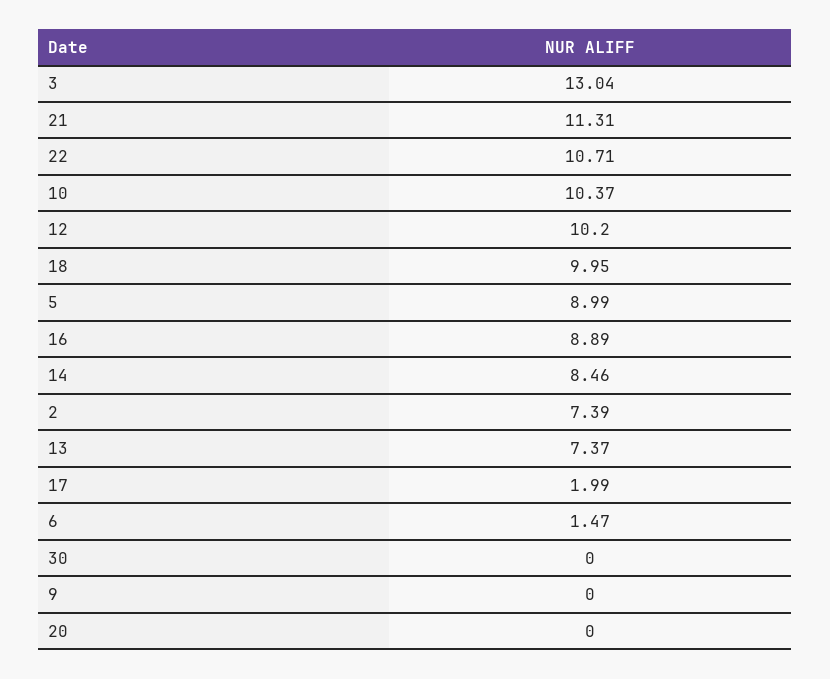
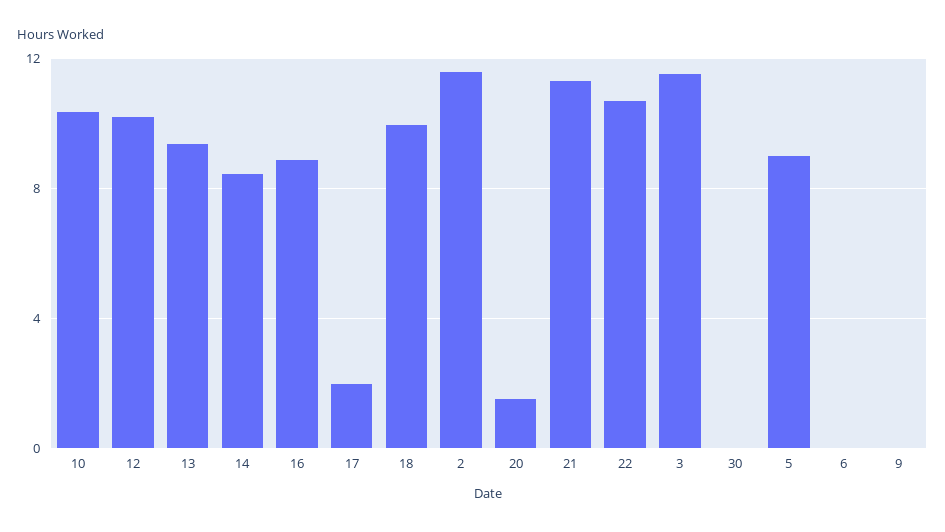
3: 13.04 -> 11.5
2: 7.39 -> 11.5
13: 7.37 -> 9.5
6: 1.47 -> 0
20: 0 -> 1.5

